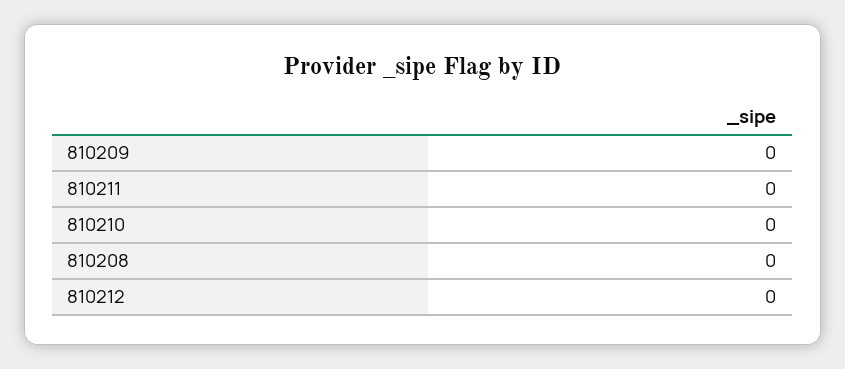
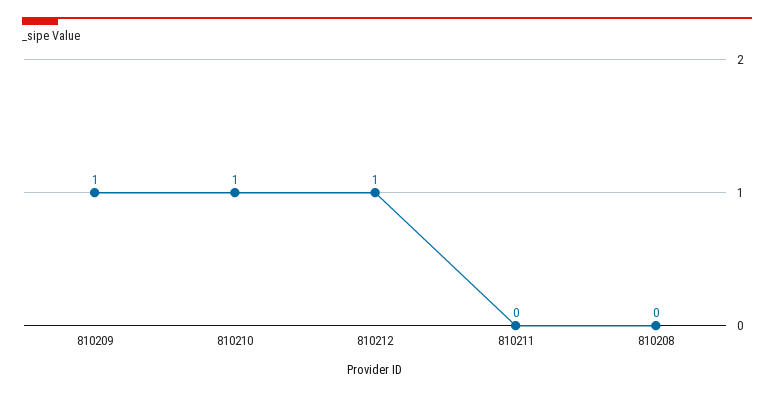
810209: 0 -> 1
810210: 0 -> 1
810212: 0 -> 1

